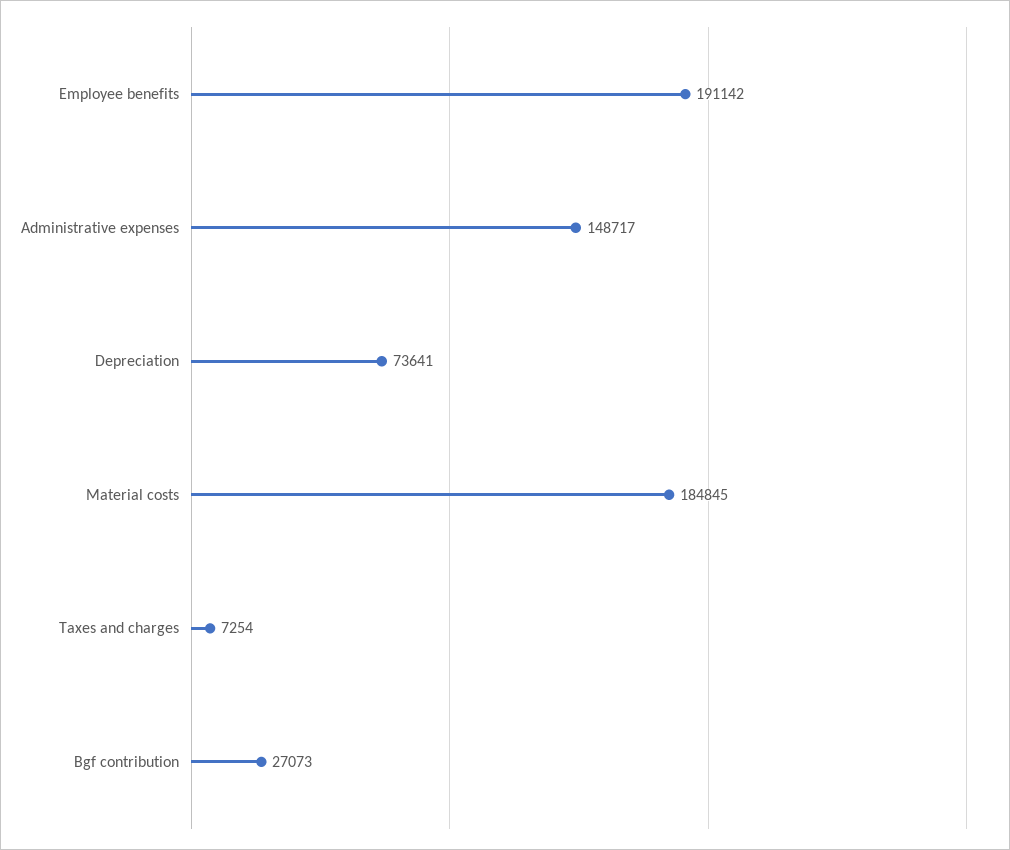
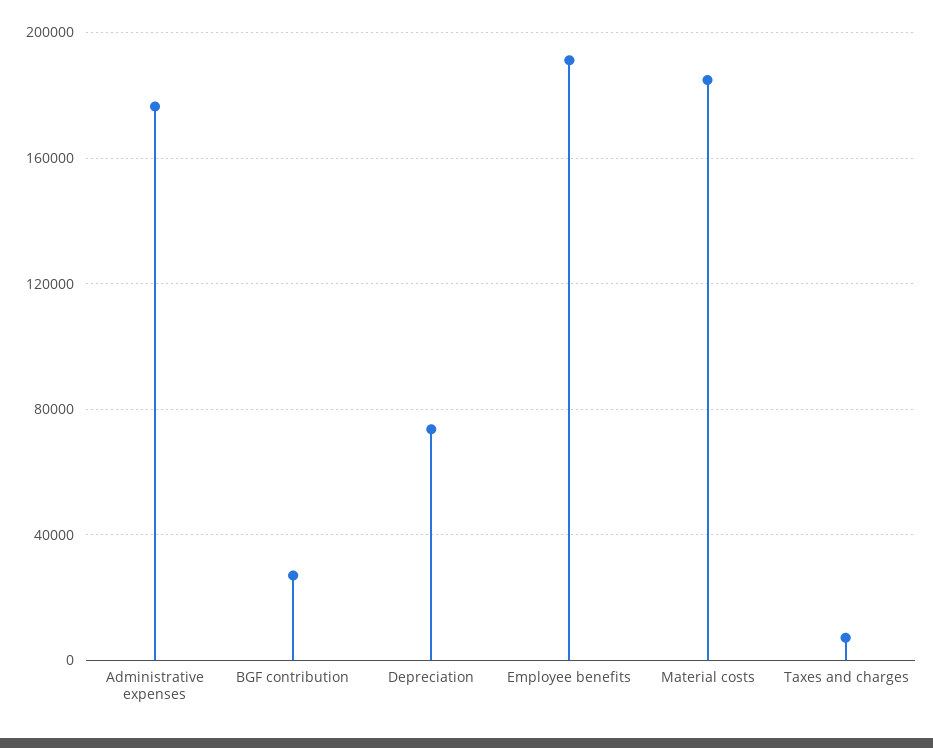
Administrative expenses: 148717 -> 175000

